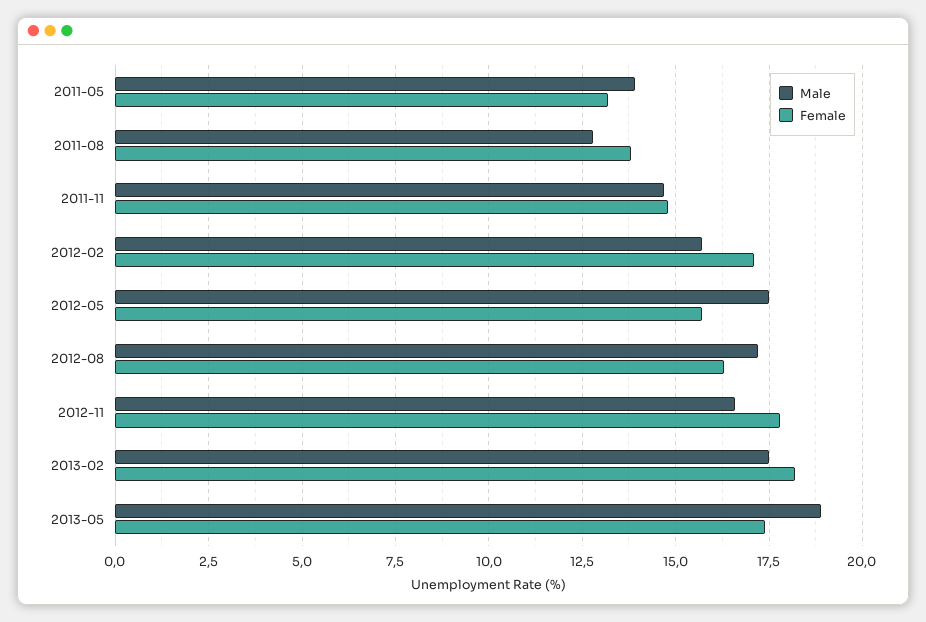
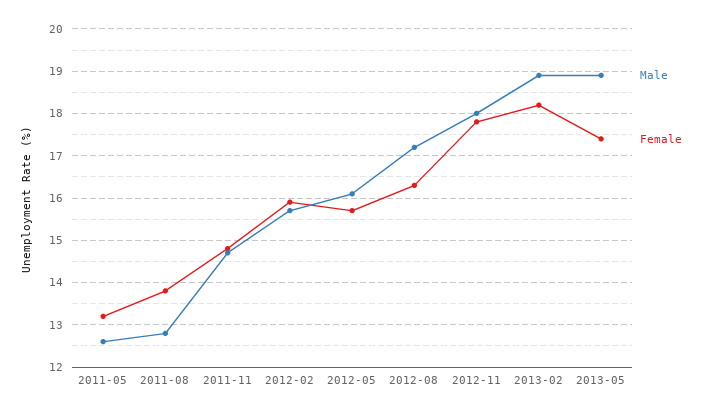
Male, 2011-05: 14 -> 12.5
Female, 2012-02: 17 -> 16
Male, 2012-05: 17.5 -> 16
Male, 2012-11: 16.5 -> 18
Male, 2013-02: 17.5 -> 19

